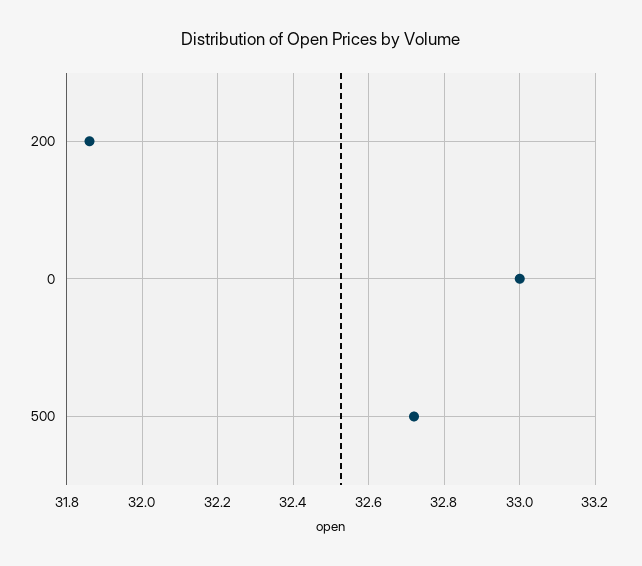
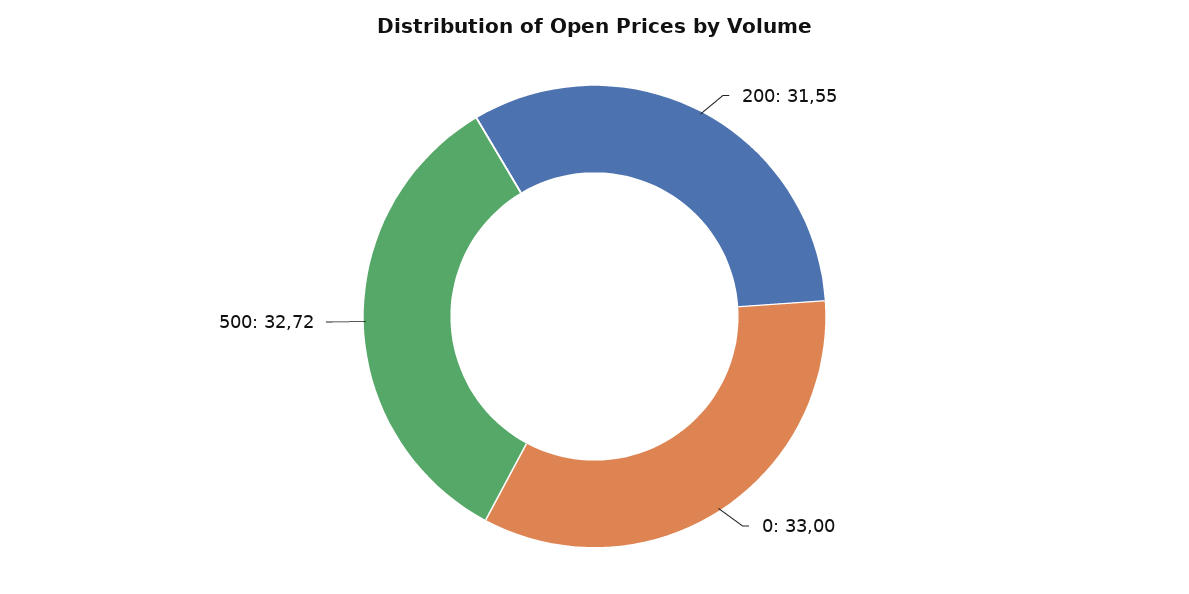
200: 31.85 -> 31.55

